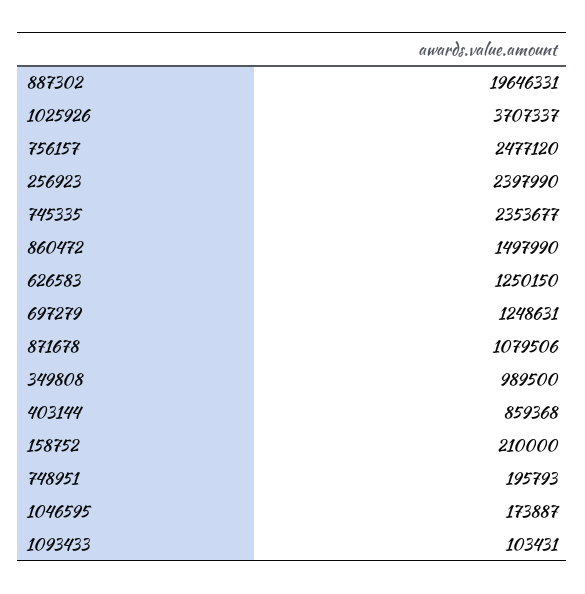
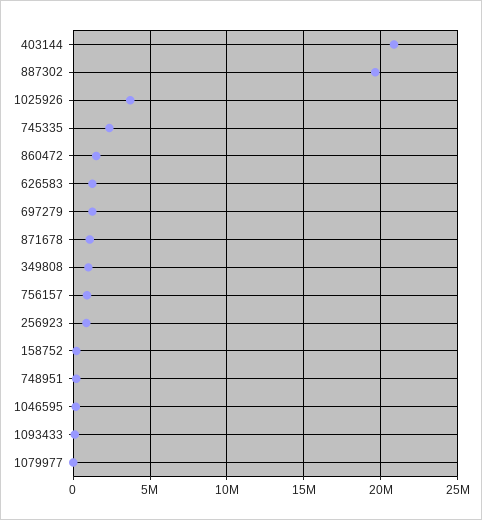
756157: 2477120 -> 1000000
256923: 2397990 -> 1000000
403144: 859368 -> 21000000
1079977: none -> 0

